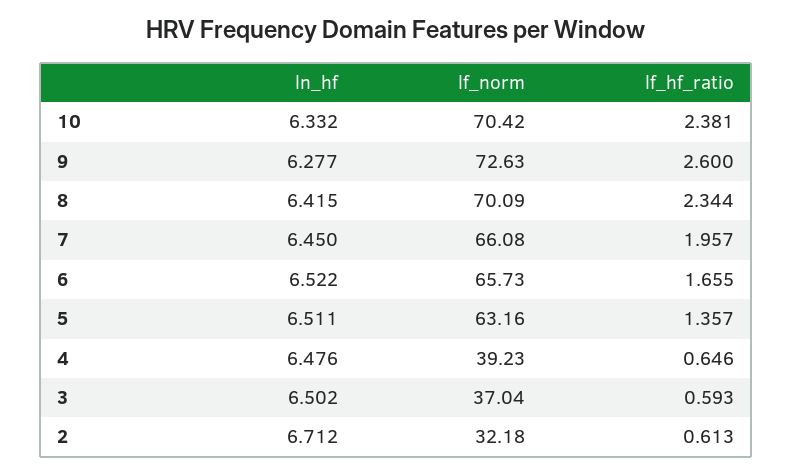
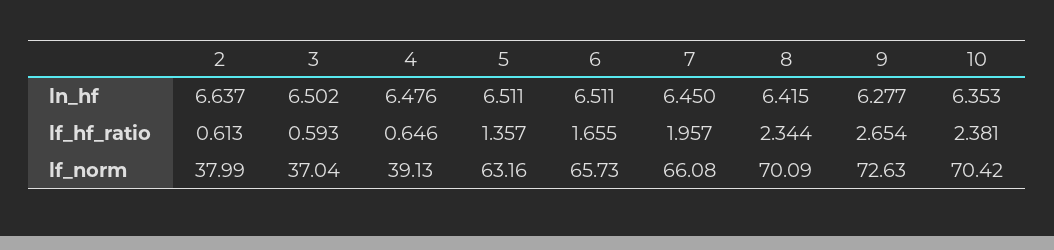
ln_hf, 10: 6.332 -> 6.353
lf_hf_ratio, 9: 2.6 -> 2.654
ln_hf, 6: 6.522 -> 6.511
lf_norm, 4: 39.23 -> 39.13
ln_hf, 2: 6.712 -> 6.637
lf_norm, 2: 32.18 -> 37.99

